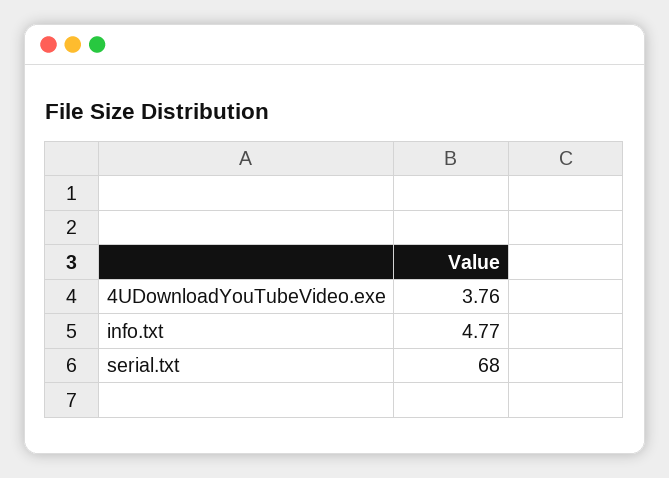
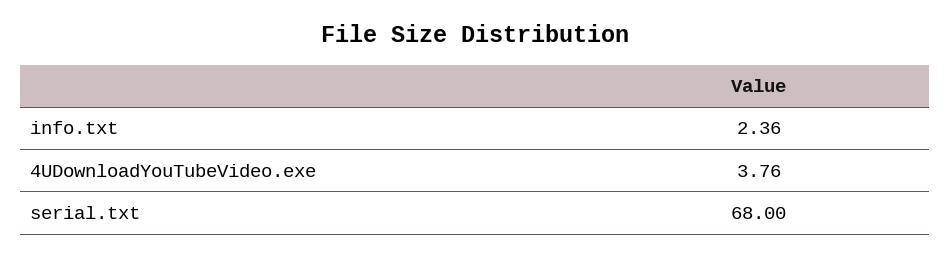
info.txt: 4.77 -> 2.36

